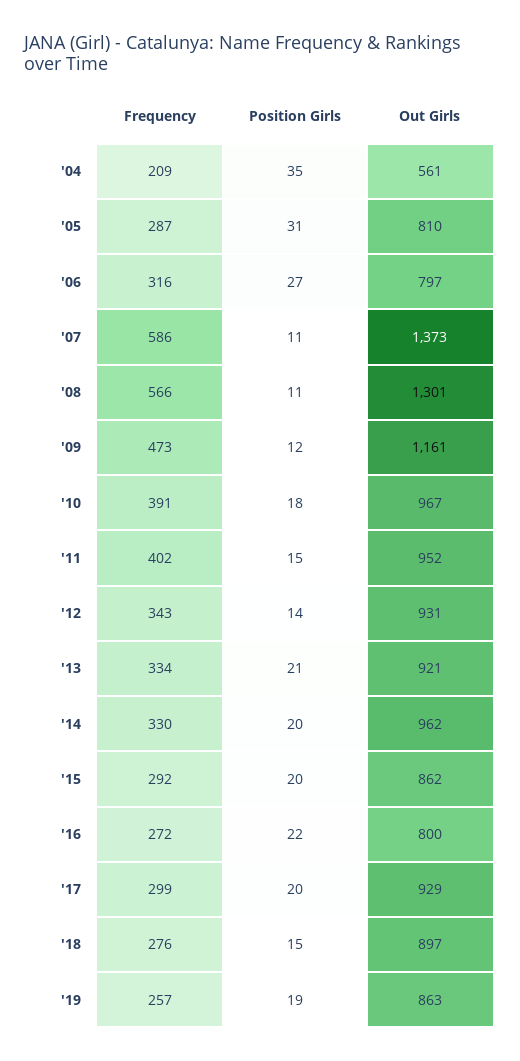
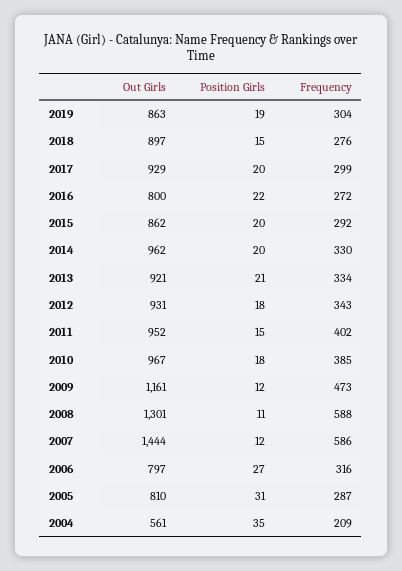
Position Girls, '07: 11 -> 12
Out Girls, '07: 1373 -> 1444
Frequency, '08: 566 -> 588
Frequency, '10: 391 -> 385
Position Girls, '12: 14 -> 18
Frequency, '19: 257 -> 304

